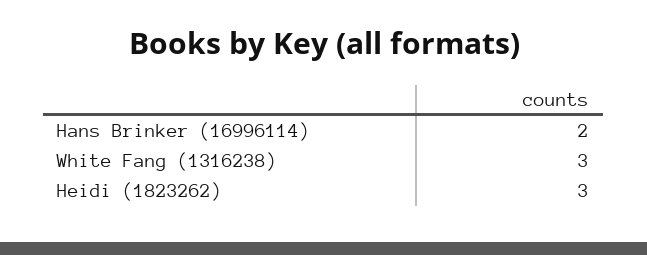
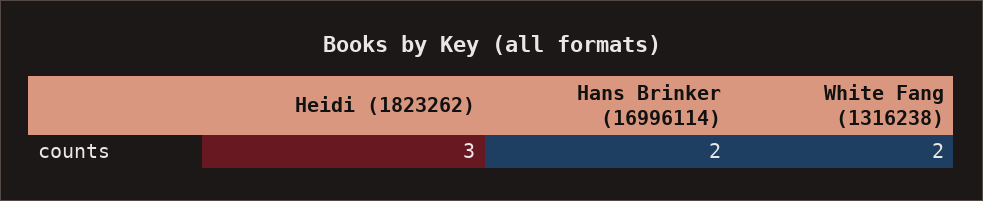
White Fang (1316238): 3 -> 2

